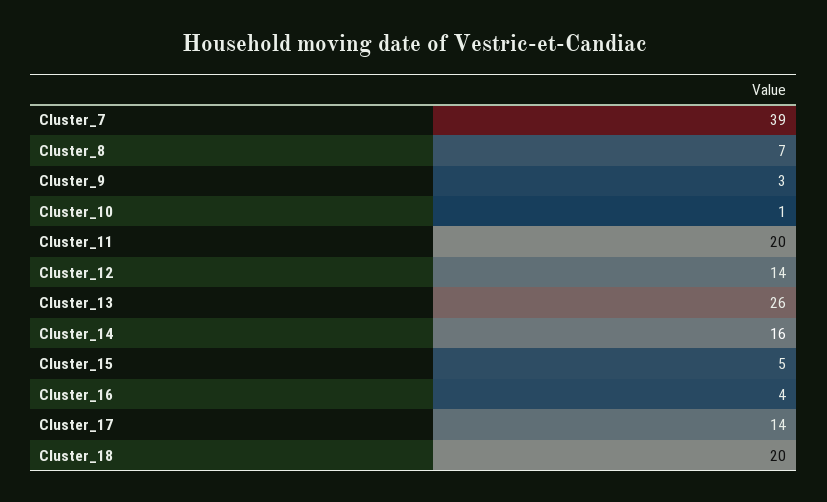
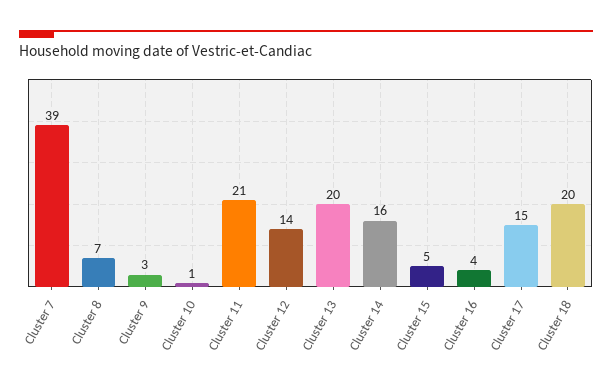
Cluster_11: 20 -> 21
Cluster_13: 26 -> 20
Cluster_17: 14 -> 15

